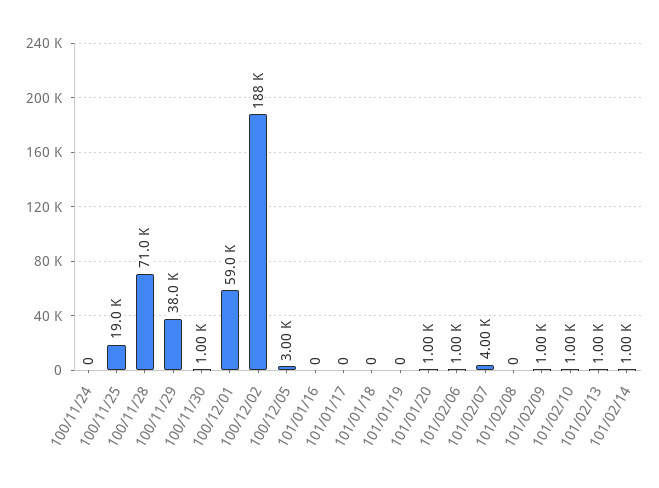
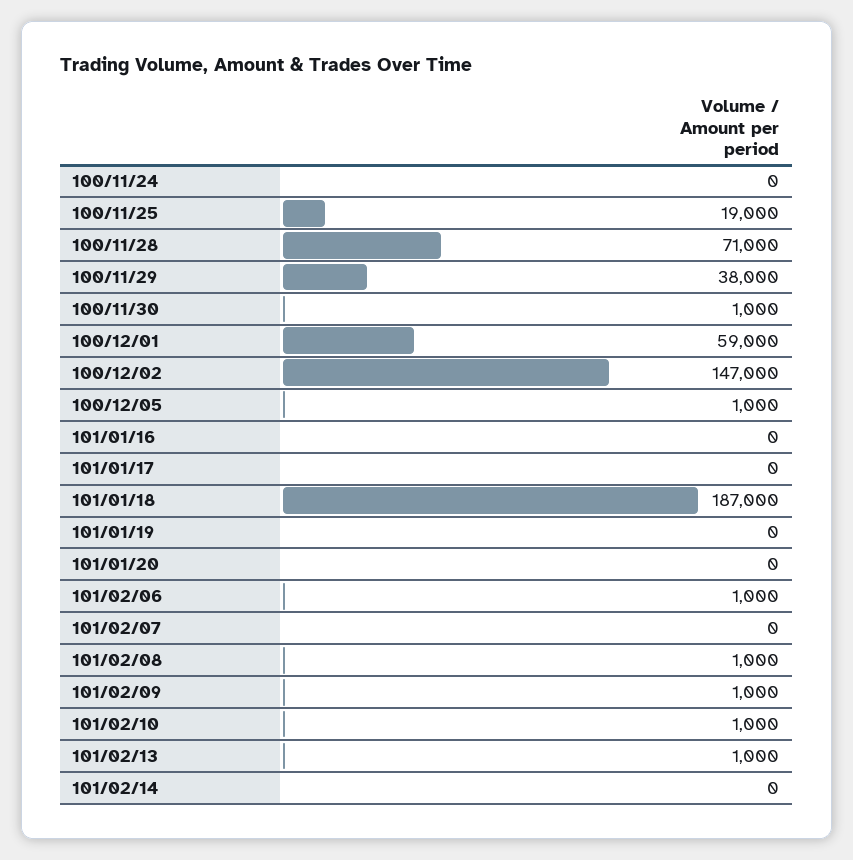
100/12/02: 188000 -> 147000
100/12/05: 3000 -> 1000
101/01/18: 0 -> 187000
101/01/20: 1000 -> 0
101/02/07: 4000 -> 0
101/02/08: 0 -> 1000
101/02/14: 1000 -> 0

